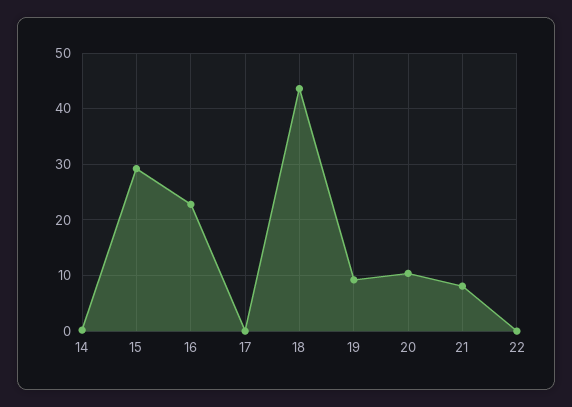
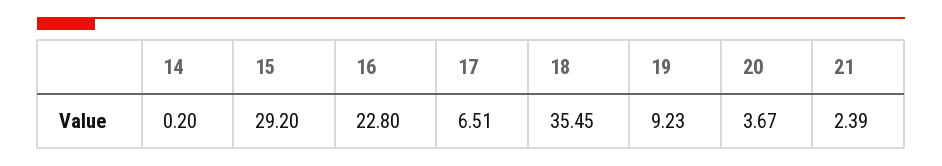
17: 0 -> 6.51
18: 44 -> 35.45
20: 10 -> 3.67
21: 8 -> 2.39
22: 0 -> none

